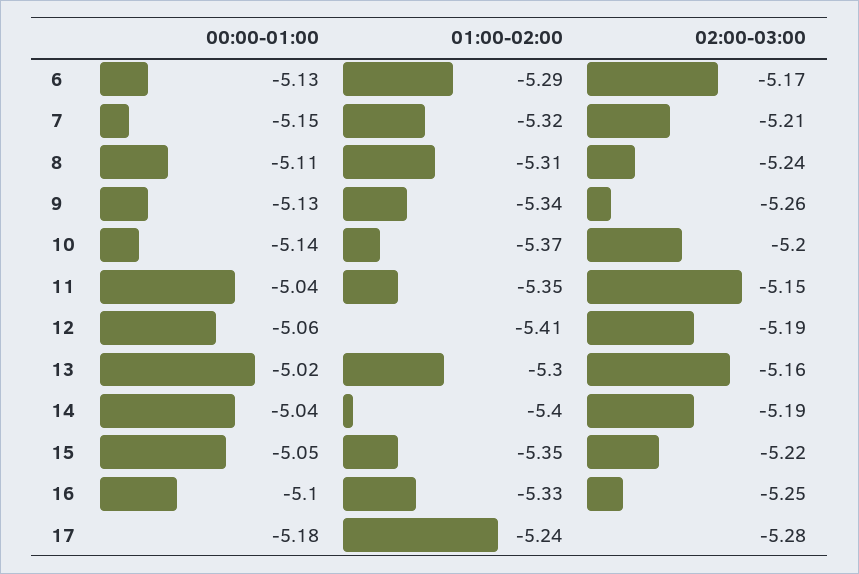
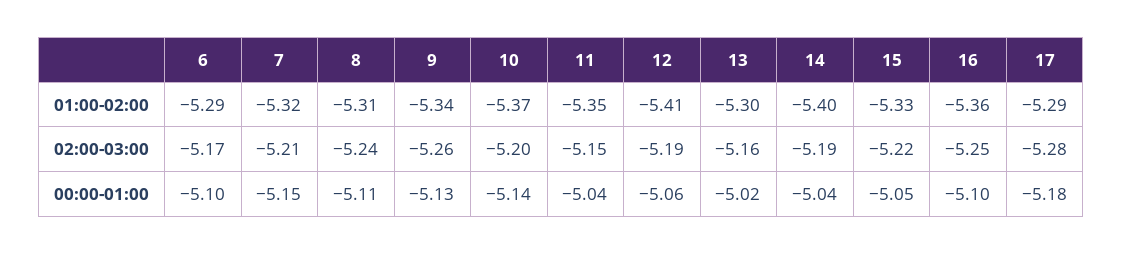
00:00-01:00, 6: -5.13 -> -5.1
01:00-02:00, 15: -5.35 -> -5.33
01:00-02:00, 16: -5.33 -> -5.36
01:00-02:00, 17: -5.24 -> -5.29

